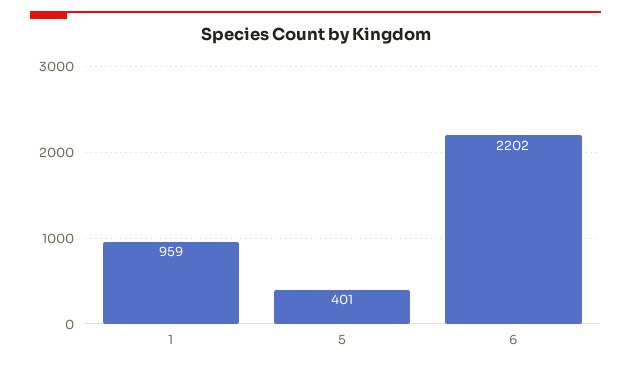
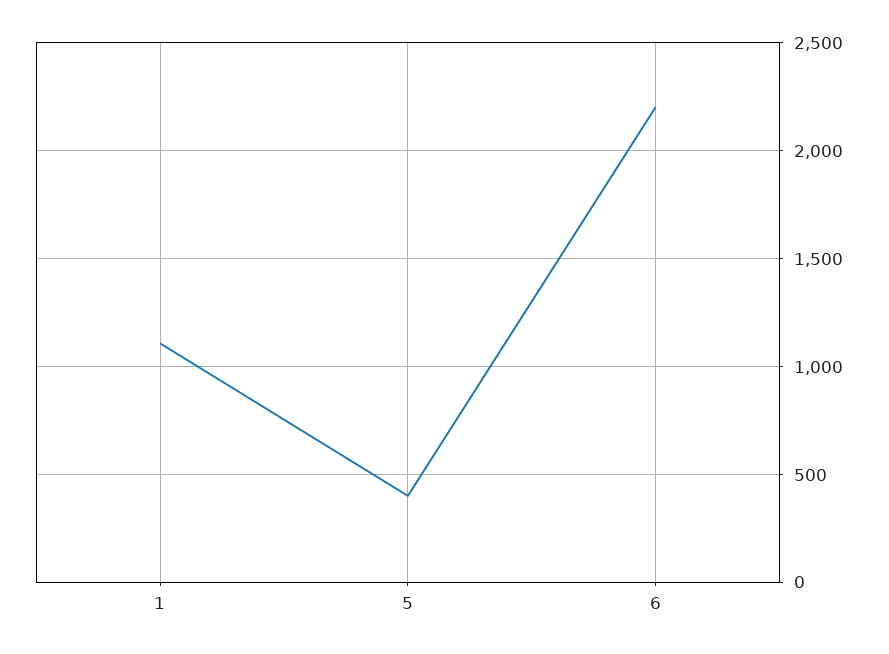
1: 959 -> 1100

